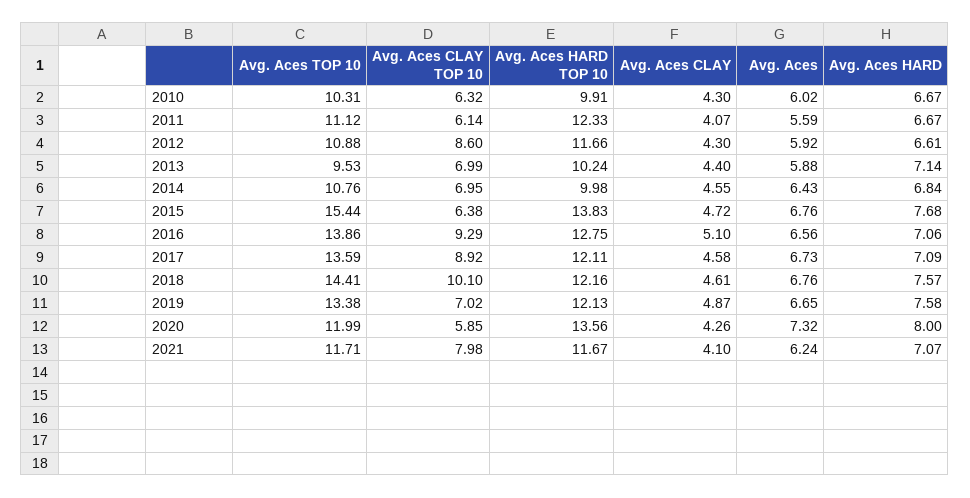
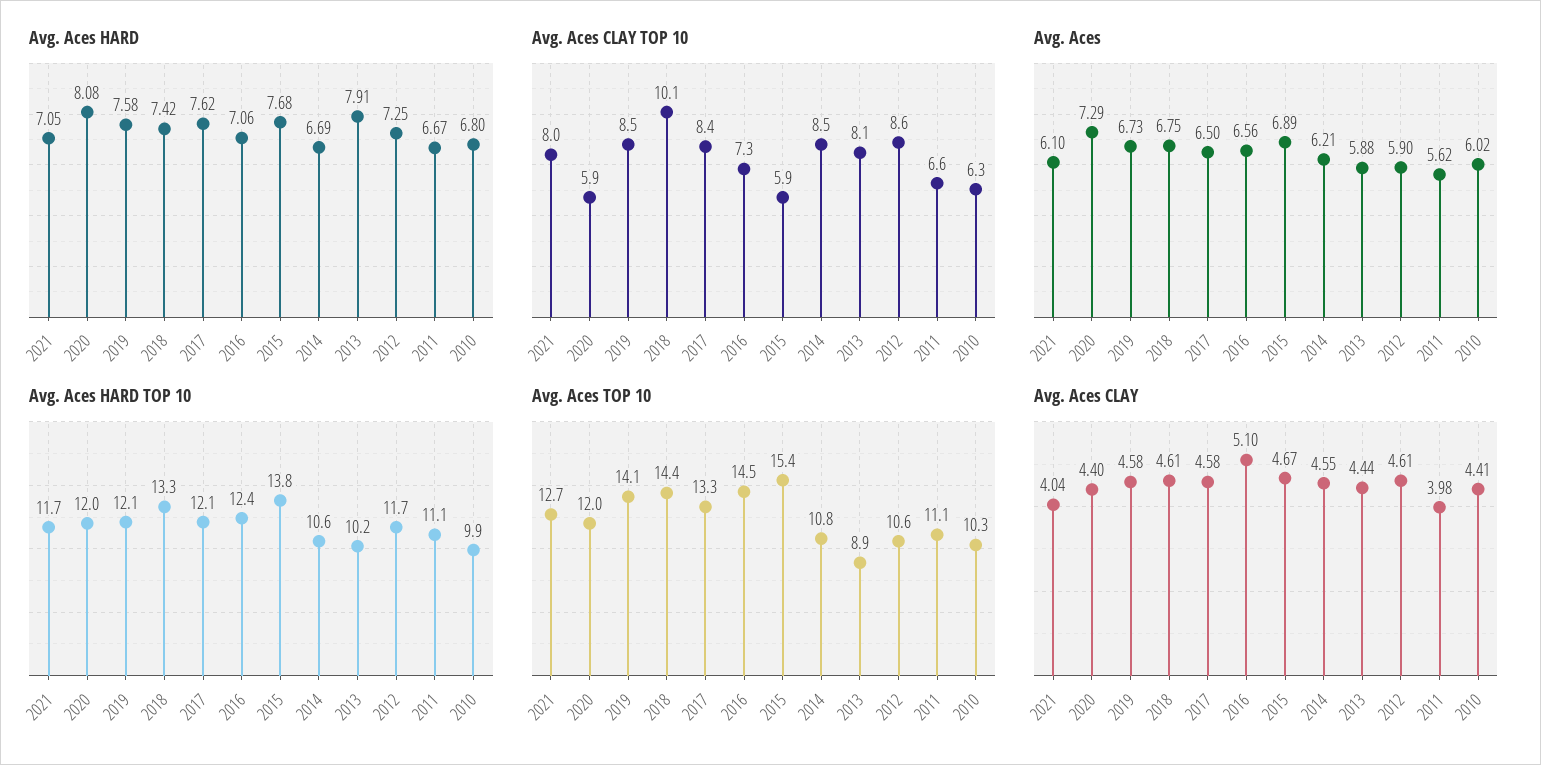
Avg. Aces CLAY, 2010: 4.3 -> 4.41
Avg. Aces HARD, 2010: 6.67 -> 6.8
Avg. Aces CLAY TOP 10, 2011: 6.14 -> 6.6
Avg. Aces HARD TOP 10, 2011: 12.33 -> 11.1
Avg. Aces CLAY, 2011: 4.07 -> 3.98
Avg. Aces, 2011: 5.59 -> 5.62
Avg. Aces TOP 10, 2012: 10.88 -> 10.6
Avg. Aces CLAY, 2012: 4.3 -> 4.61
Avg. Aces, 2012: 5.92 -> 5.9
Avg. Aces HARD, 2012: 6.61 -> 7.25
Avg. Aces TOP 10, 2013: 9.53 -> 8.9
Avg. Aces CLAY TOP 10, 2013: 6.99 -> 8.1
Avg. Aces CLAY, 2013: 4.4 -> 4.44
Avg. Aces HARD, 2013: 7.14 -> 7.91
Avg. Aces CLAY TOP 10, 2014: 6.95 -> 8.5
Avg. Aces HARD TOP 10, 2014: 9.98 -> 10.6
Avg. Aces, 2014: 6.43 -> 6.21
Avg. Aces HARD, 2014: 6.84 -> 6.69
Avg. Aces CLAY TOP 10, 2015: 6.38 -> 5.9
Avg. Aces CLAY, 2015: 4.72 -> 4.67
Avg. Aces, 2015: 6.76 -> 6.89
Avg. Aces TOP 10, 2016: 13.86 -> 14.5
Avg. Aces CLAY TOP 10, 2016: 9.29 -> 7.3
Avg. Aces HARD TOP 10, 2016: 12.75 -> 12.4
Avg. Aces TOP 10, 2017: 13.59 -> 13.3
Avg. Aces CLAY TOP 10, 2017: 8.92 -> 8.4
Avg. Aces, 2017: 6.73 -> 6.5
Avg. Aces HARD, 2017: 7.09 -> 7.62
Avg. Aces HARD TOP 10, 2018: 12.16 -> 13.3
Avg. Aces, 2018: 6.76 -> 6.75
Avg. Aces HARD, 2018: 7.57 -> 7.42
Avg. Aces TOP 10, 2019: 13.38 -> 14.1
Avg. Aces CLAY TOP 10, 2019: 7.02 -> 8.5
Avg. Aces CLAY, 2019: 4.87 -> 4.58
Avg. Aces, 2019: 6.65 -> 6.73
Avg. Aces HARD TOP 10, 2020: 13.56 -> 12
Avg. Aces CLAY, 2020: 4.26 -> 4.4
Avg. Aces, 2020: 7.32 -> 7.29
Avg. Aces HARD, 2020: 8 -> 8.08
Avg. Aces TOP 10, 2021: 11.71 -> 12.7
Avg. Aces CLAY, 2021: 4.1 -> 4.04
Avg. Aces, 2021: 6.24 -> 6.1
Avg. Aces HARD, 2021: 7.07 -> 7.05

